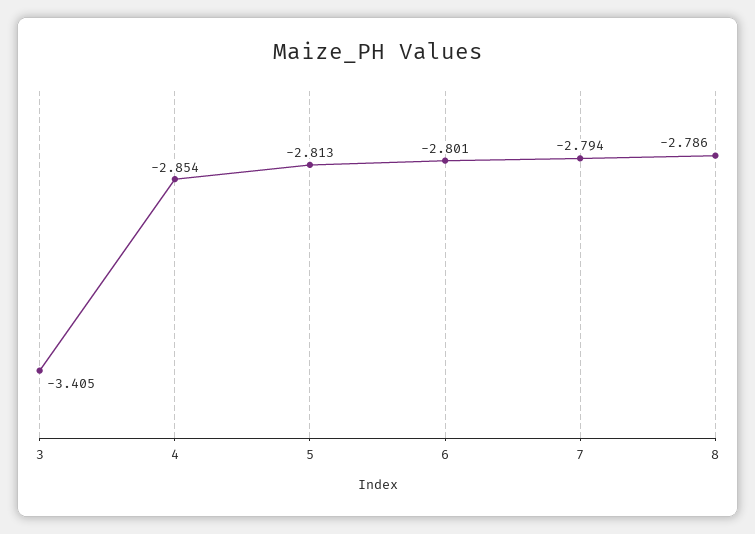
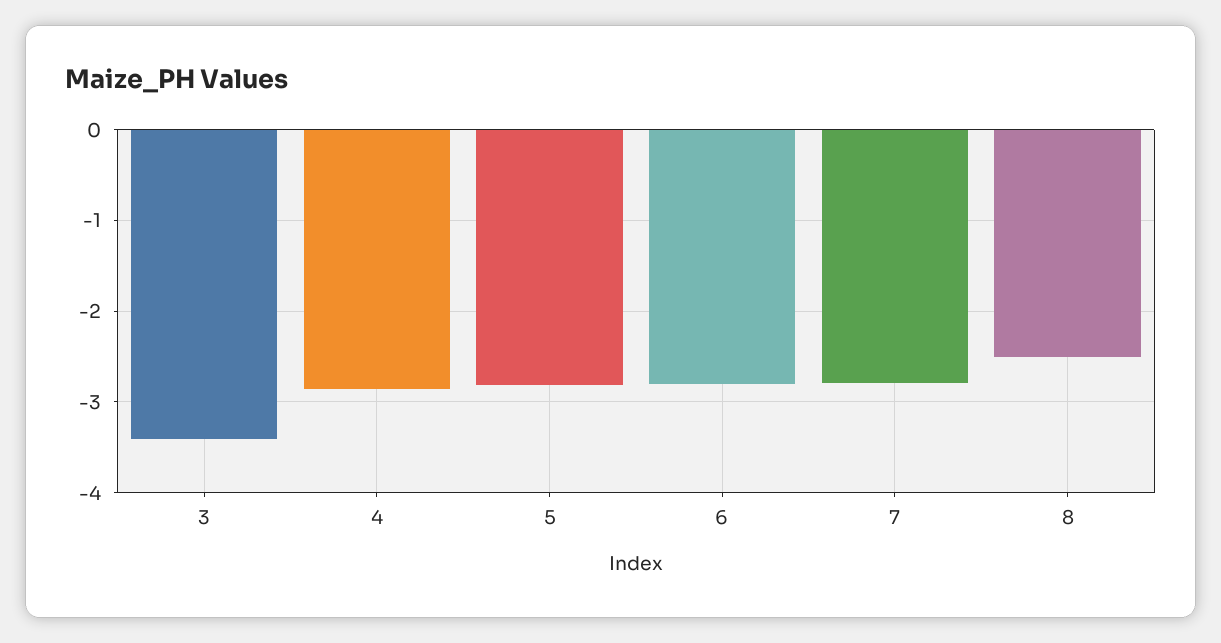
8: -2.786 -> -2.5

